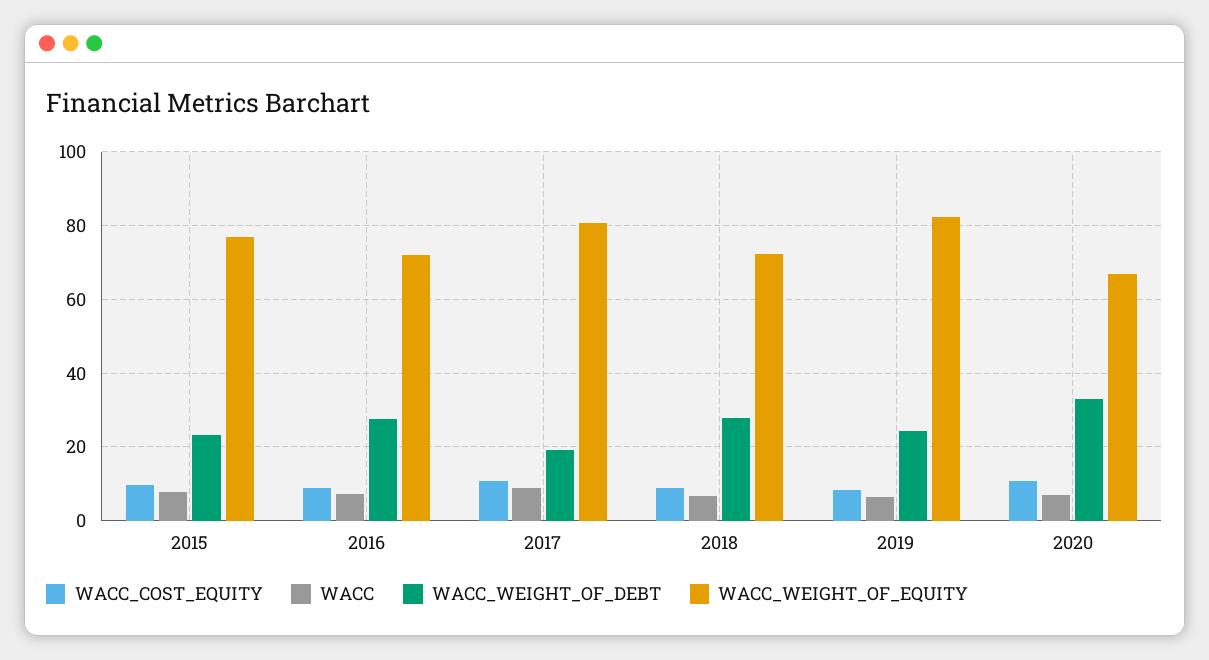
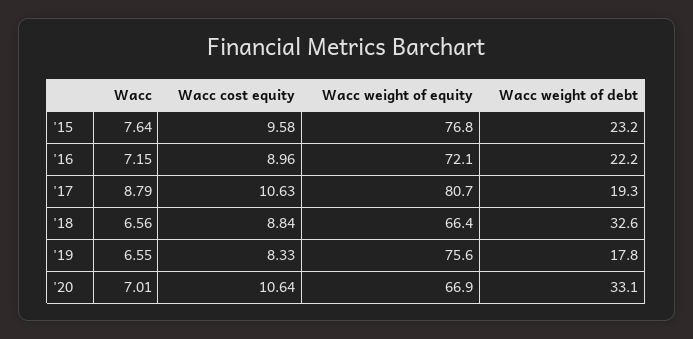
WACC_WEIGHT_OF_DEBT, 2016: 28 -> 22.2
WACC_WEIGHT_OF_DEBT, 2018: 28 -> 32.6
WACC_WEIGHT_OF_EQUITY, 2018: 72 -> 66.4
WACC_WEIGHT_OF_DEBT, 2019: 24 -> 17.8
WACC_WEIGHT_OF_EQUITY, 2019: 82 -> 75.6

